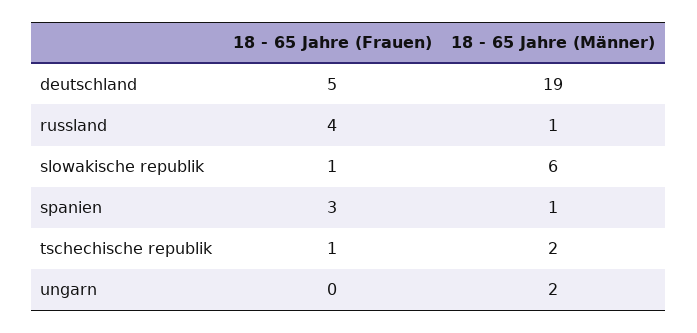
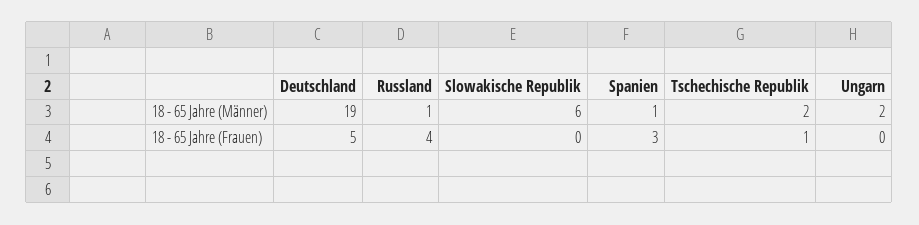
18 - 65 Jahre (Frauen), slowakische republik: 1 -> 0

